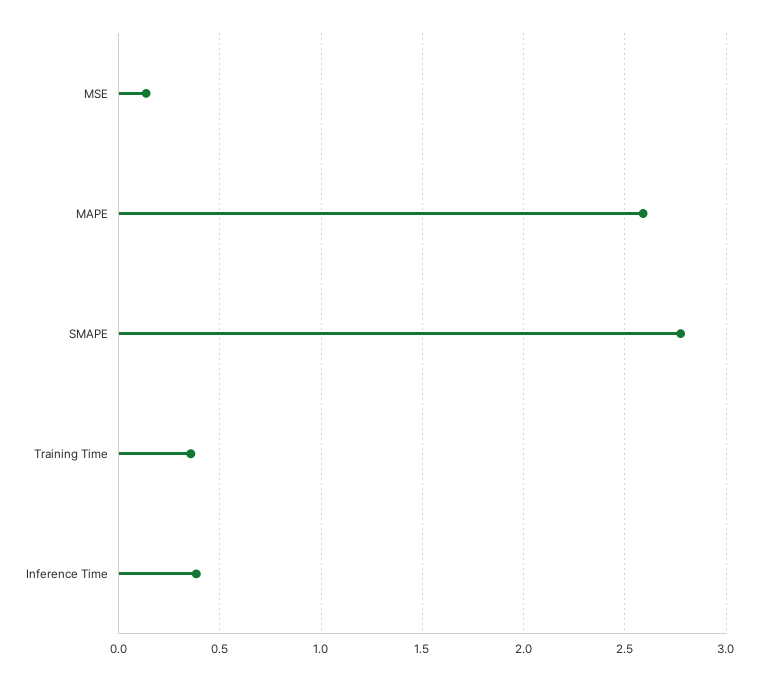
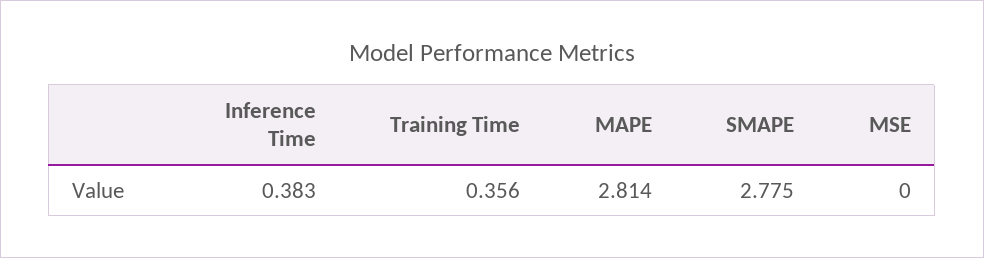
MSE: 0.15 -> 0
MAPE: 2.6 -> 2.814

